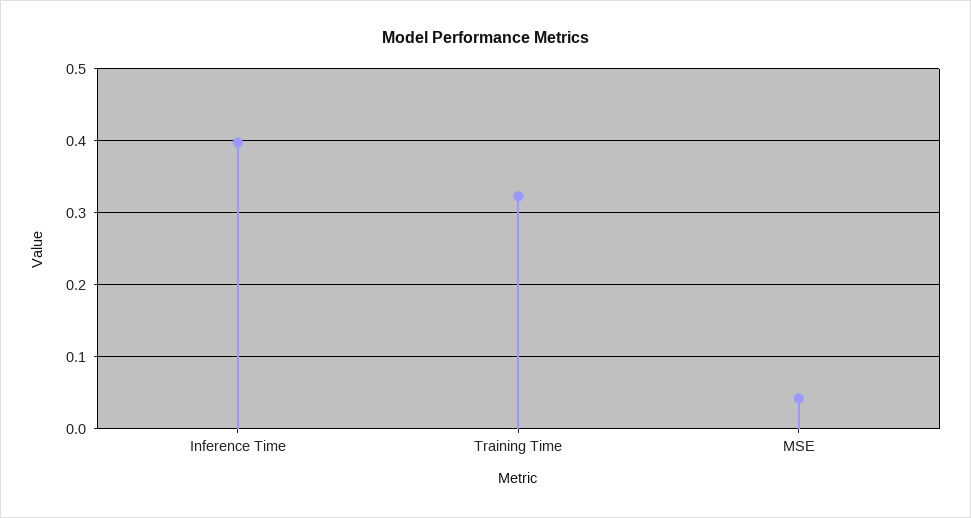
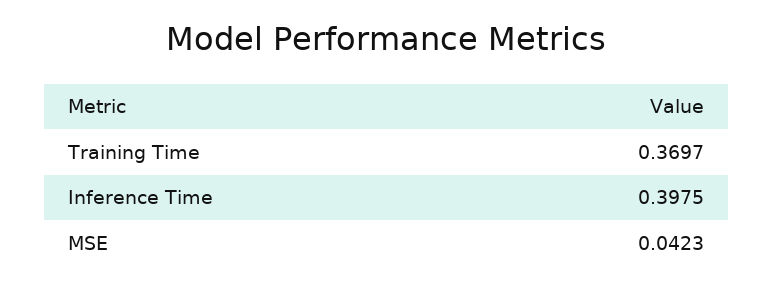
Training Time: 0.32 -> 0.3697

